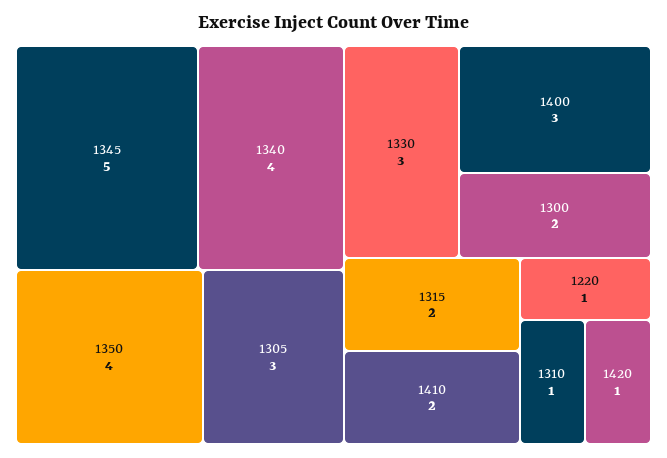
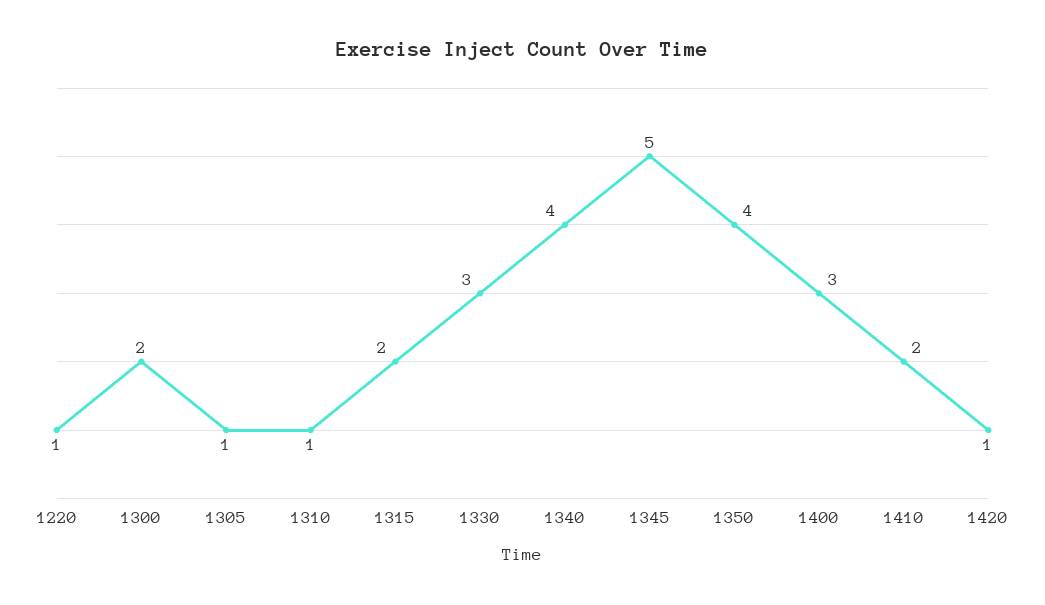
1305: 3 -> 1

